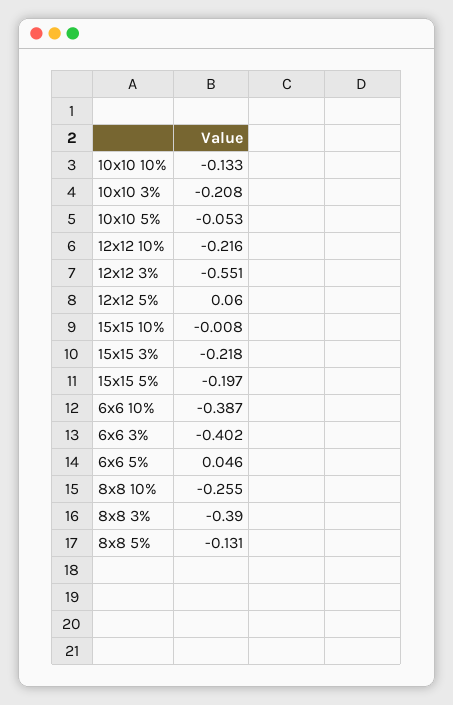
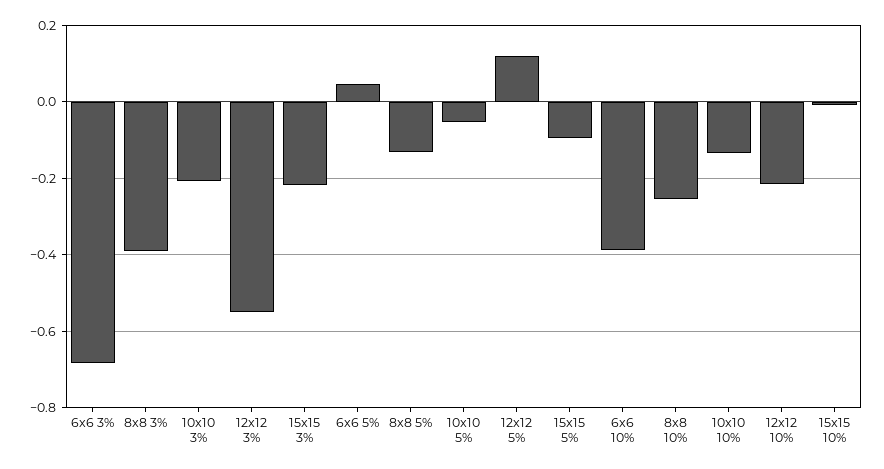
12x12 5%: 0.06 -> 0.12
15x15 5%: -0.197 -> -0.1
6x6 3%: -0.402 -> -0.68

